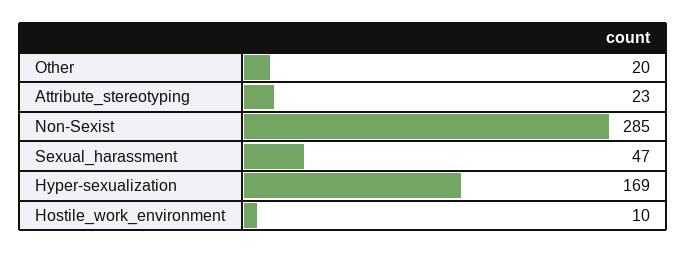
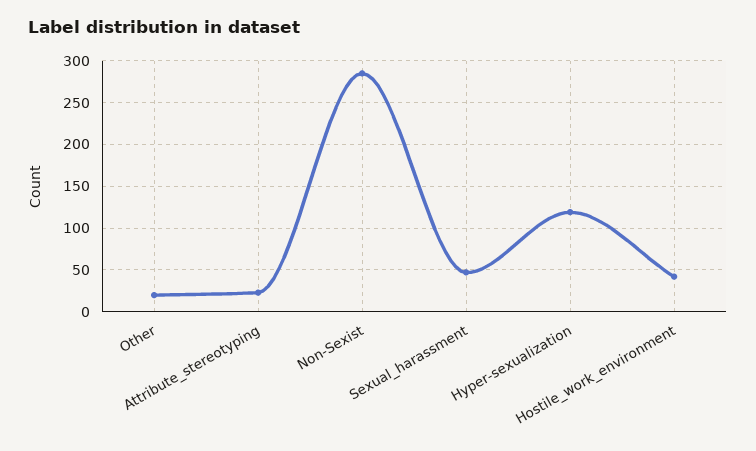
Hyper-sexualization: 169 -> 120
Hostile_work_environment: 10 -> 40

